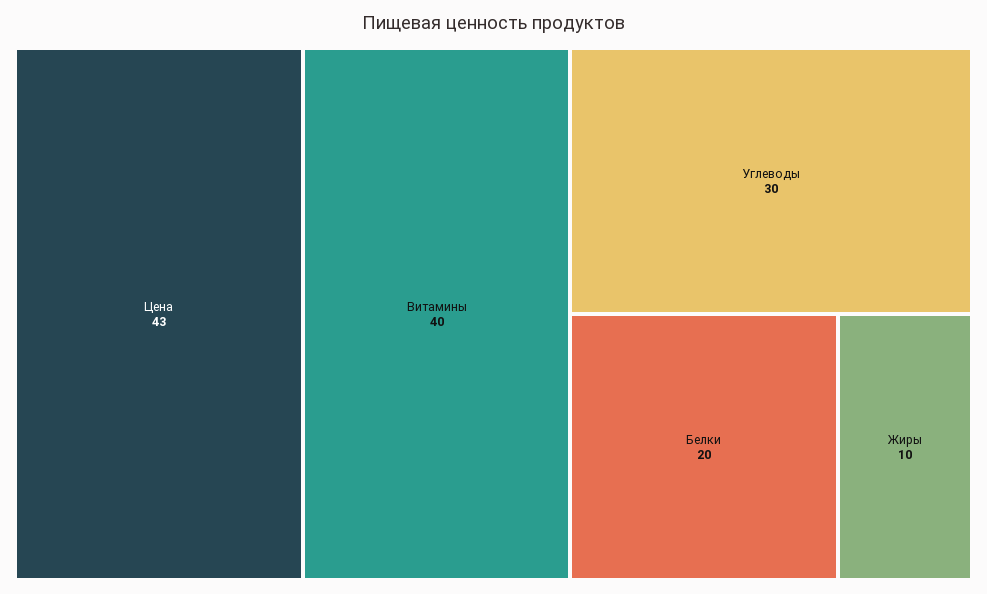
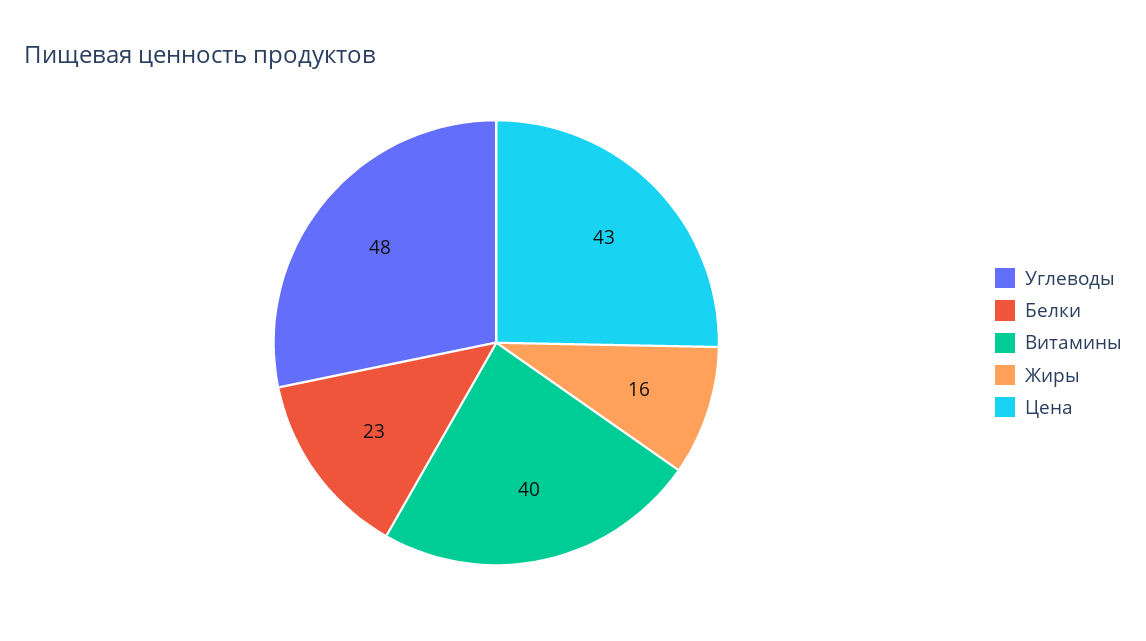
Углеводы: 30 -> 48
Белки: 20 -> 23
Жиры: 10 -> 16

